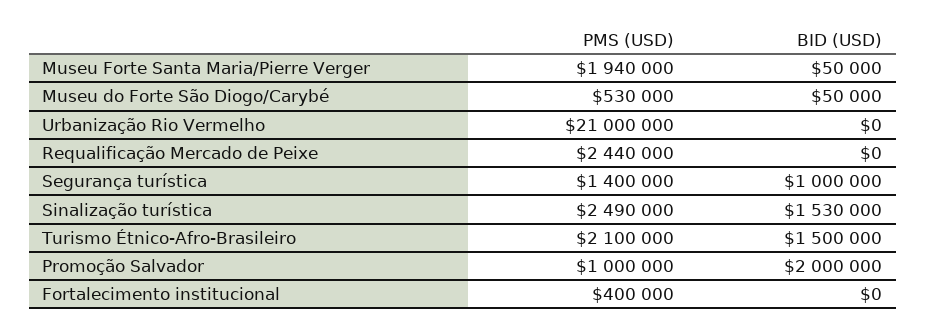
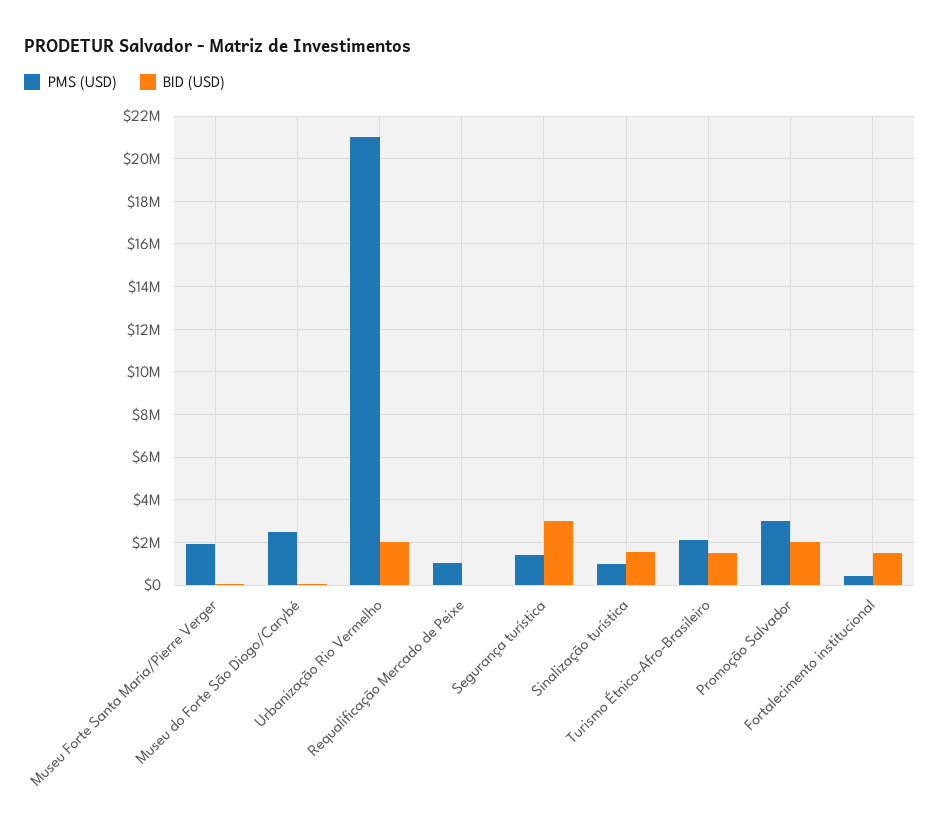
PMS (USD), Museu do Forte São Diogo/Carybé: 530000 -> 2500000
BID (USD), Urbanização Rio Vermelho: 0 -> 2000000
PMS (USD), Requalificação Mercado de Peixe: 2440000 -> 1000000
BID (USD), Segurança turística: 1000000 -> 3000000
PMS (USD), Sinalização turística: 2490000 -> 1000000
PMS (USD), Promoção Salvador: 1000000 -> 3000000
BID (USD), Fortalecimento institucional: 0 -> 1500000

